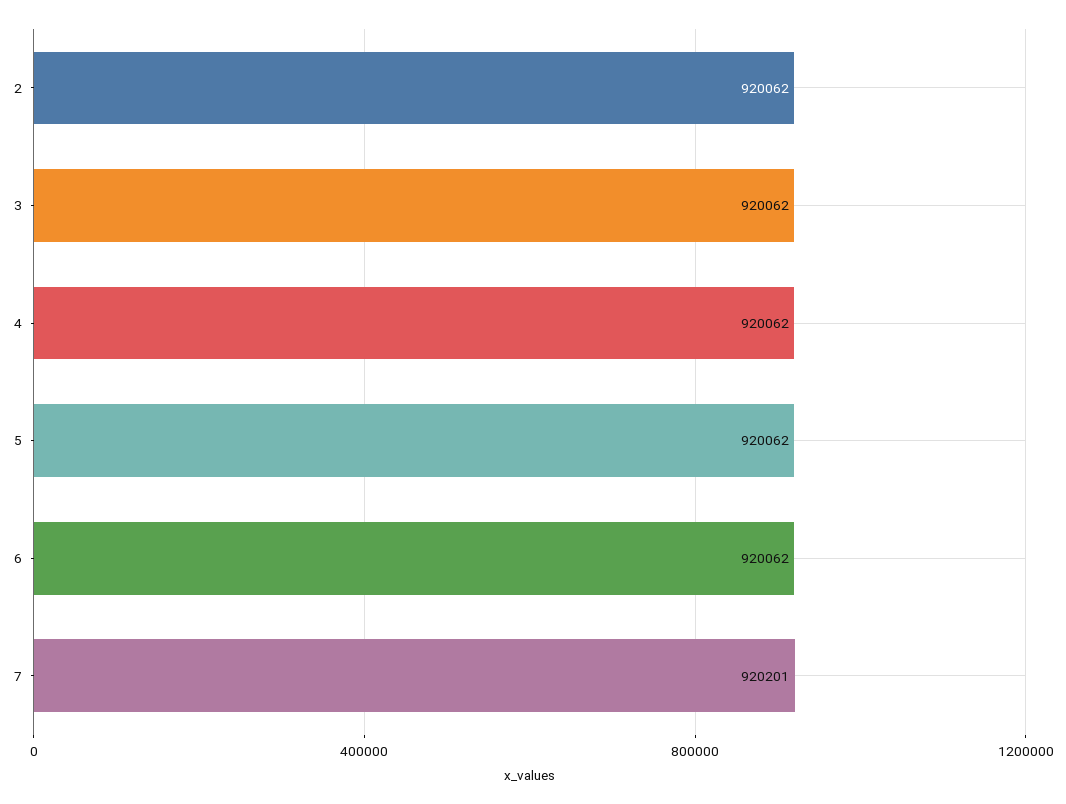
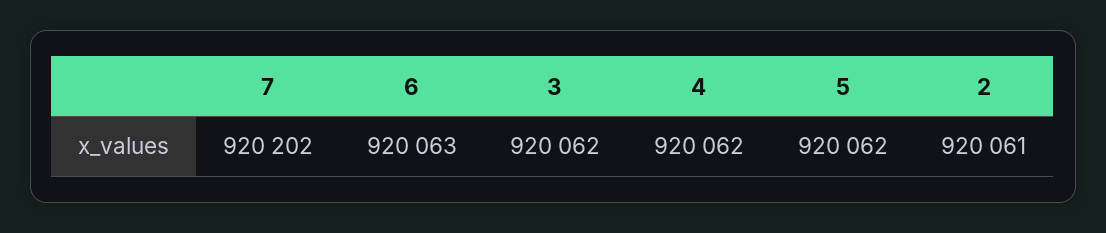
2: 920062 -> 920061
6: 920062 -> 920063
7: 920201 -> 920202

